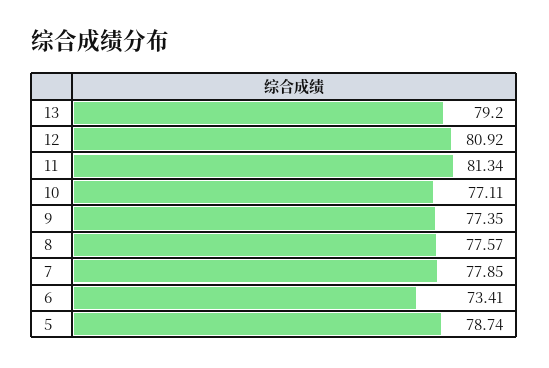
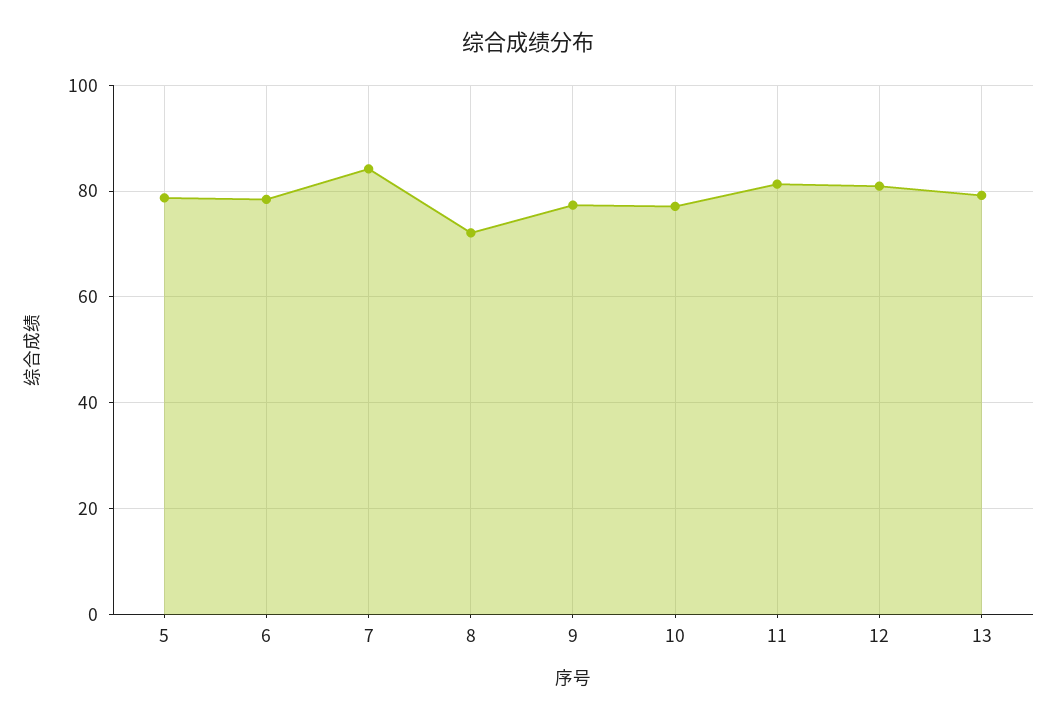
8: 77.57 -> 72
7: 77.85 -> 84
6: 73.41 -> 78

